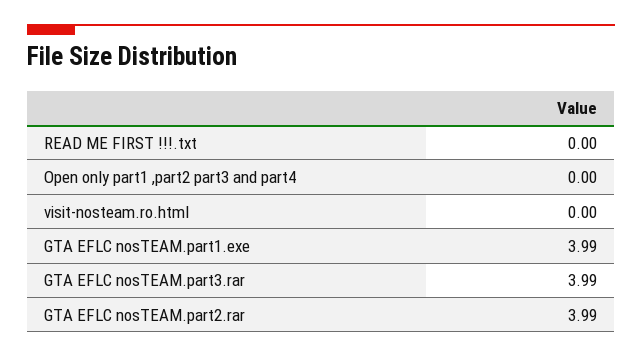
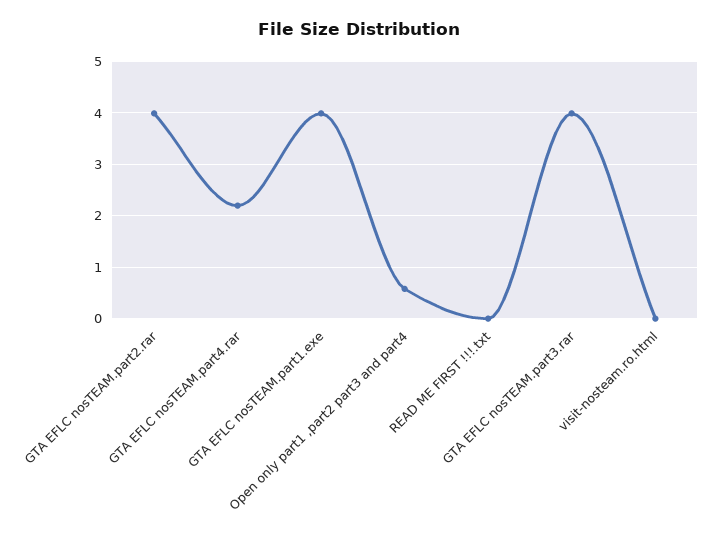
Open only part1 ,part2 part3 and part4: 0 -> 0.6
GTA EFLC nosTEAM.part4.rar: none -> 2.2

